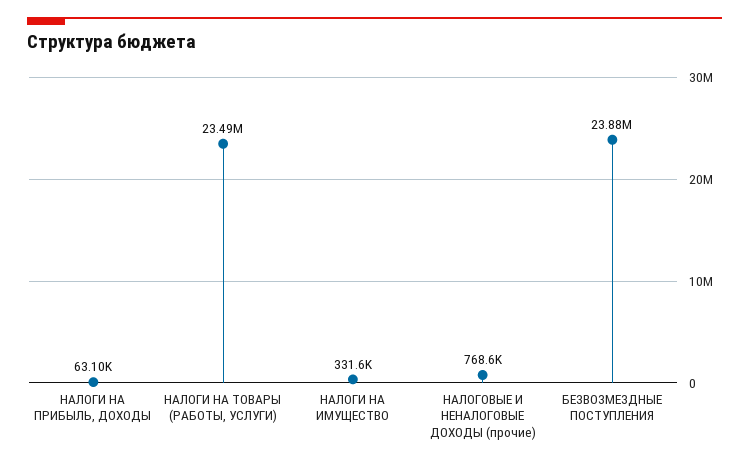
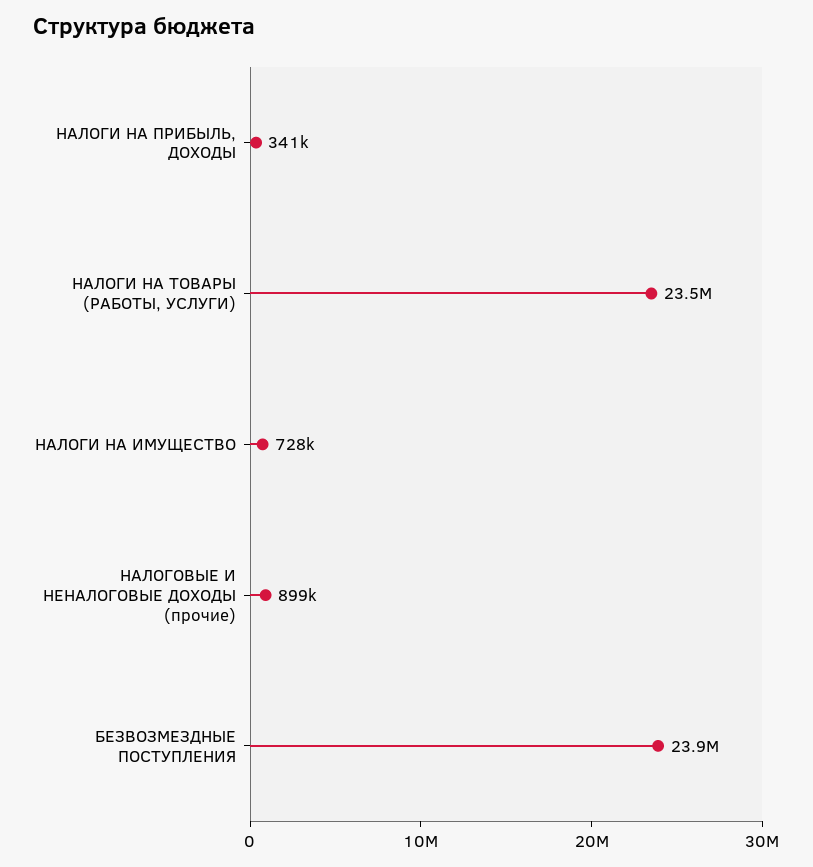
НАЛОГИ НА ПРИБЫЛЬ, ДОХОДЫ: 63100 -> 341000
НАЛОГИ НА ИМУЩЕСТВО: 331600 -> 728000
НАЛОГОВЫЕ И НЕНАЛОГОВЫЕ ДОХОДЫ (прочие): 768600 -> 899000

